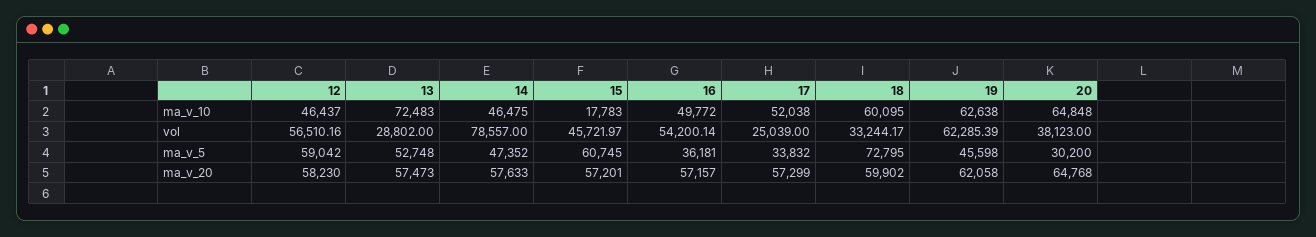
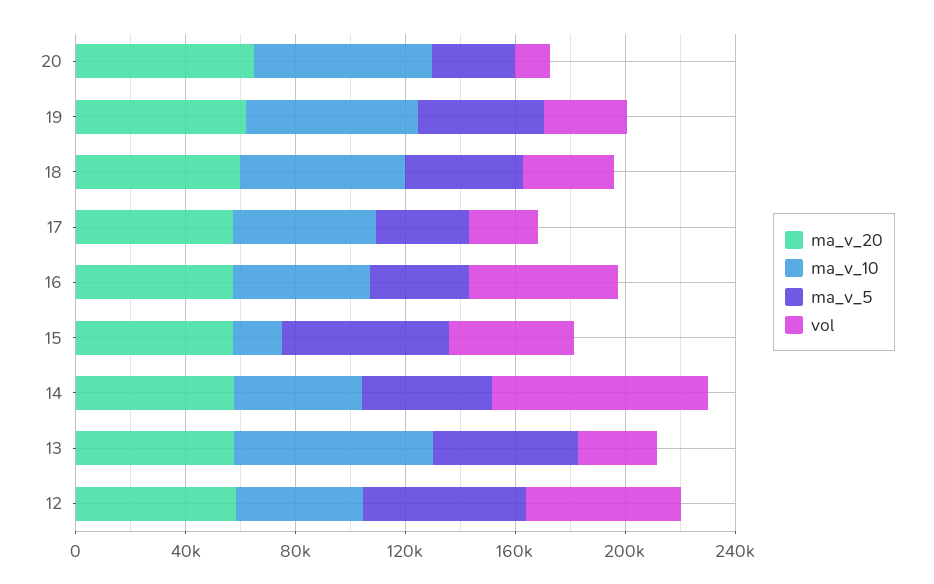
vol, 19: 62285.39 -> 30000
vol, 20: 38123 -> 10000
ma_v_5, 18: 72795 -> 40000

